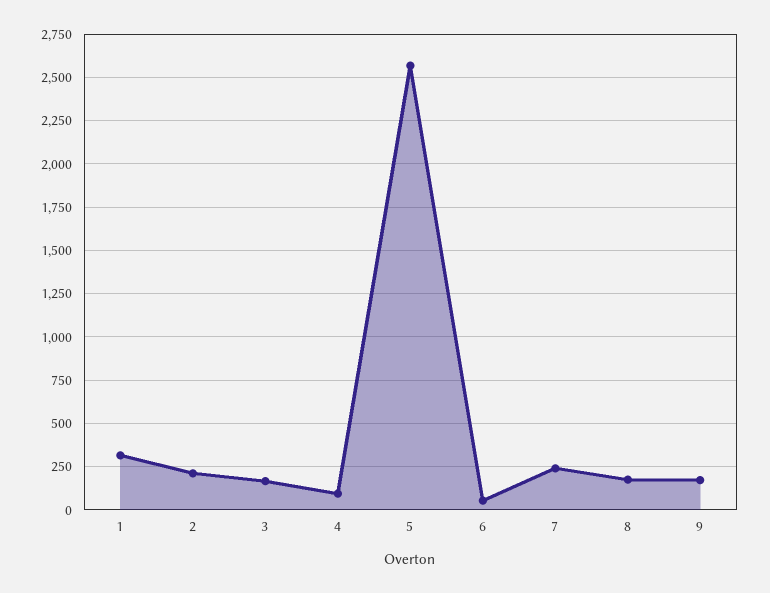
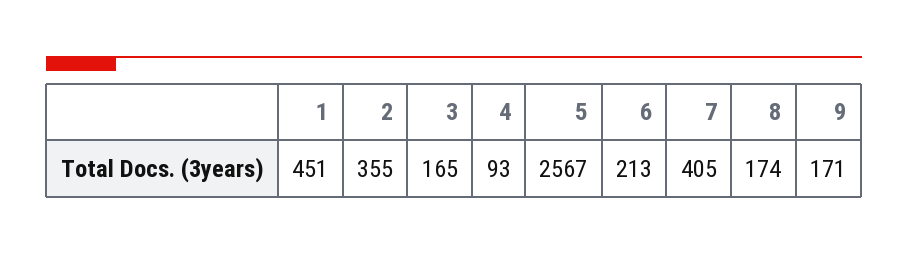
1: 300 -> 451
2: 200 -> 355
6: 50 -> 213
7: 250 -> 405

